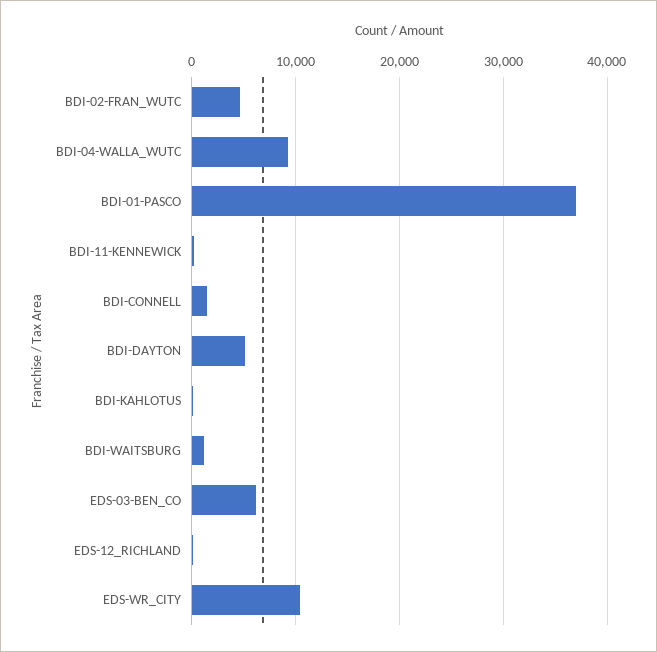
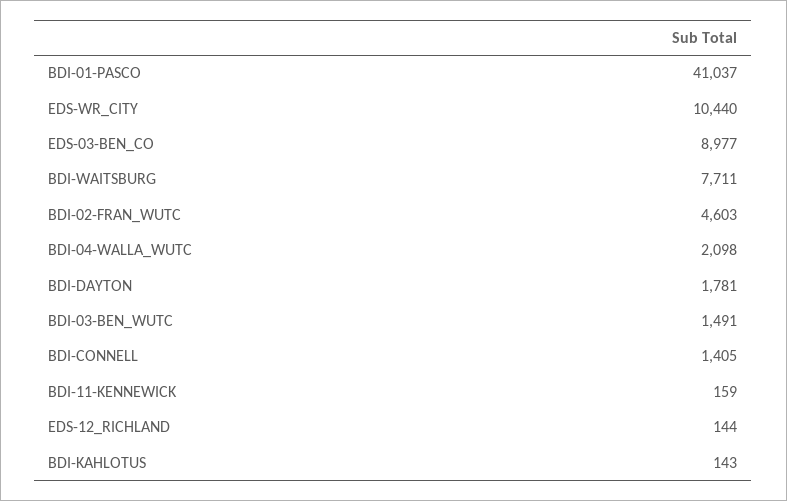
BDI-04-WALLA_WUTC: 9000 -> 2098
BDI-01-PASCO: 37000 -> 41037
BDI-DAYTON: 5000 -> 1781
BDI-WAITSBURG: 1000 -> 7711
EDS-03-BEN_CO: 6000 -> 8977
BDI-03-BEN_WUTC: none -> 1491

